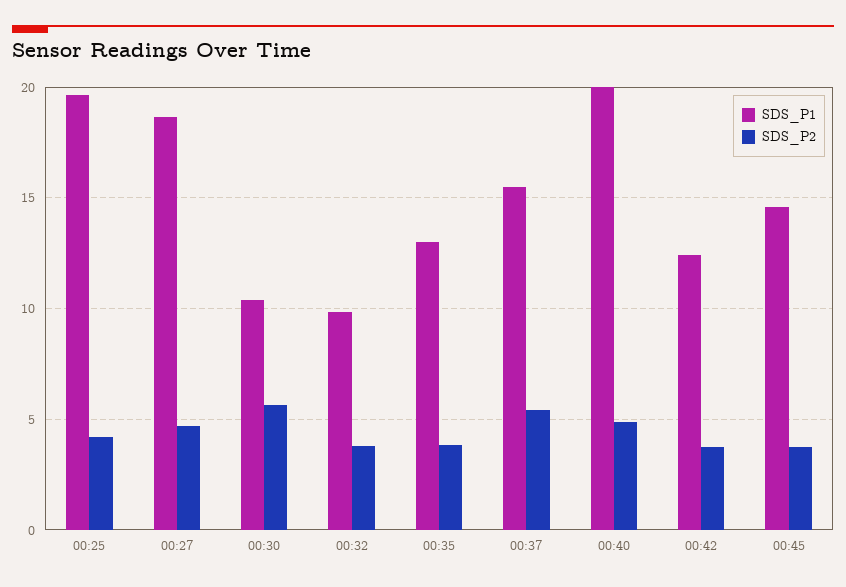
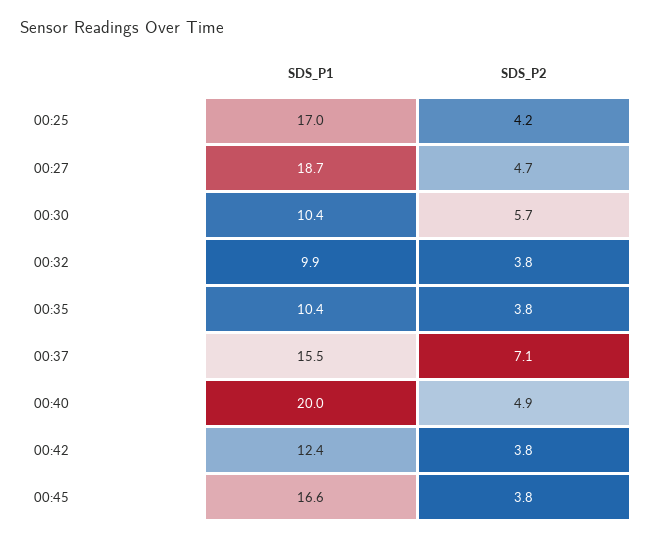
SDS_P1, 00:25: 19.5 -> 17
SDS_P1, 00:35: 13 -> 10.4
SDS_P2, 00:37: 5.5 -> 7.1
SDS_P1, 00:45: 14.5 -> 16.6

